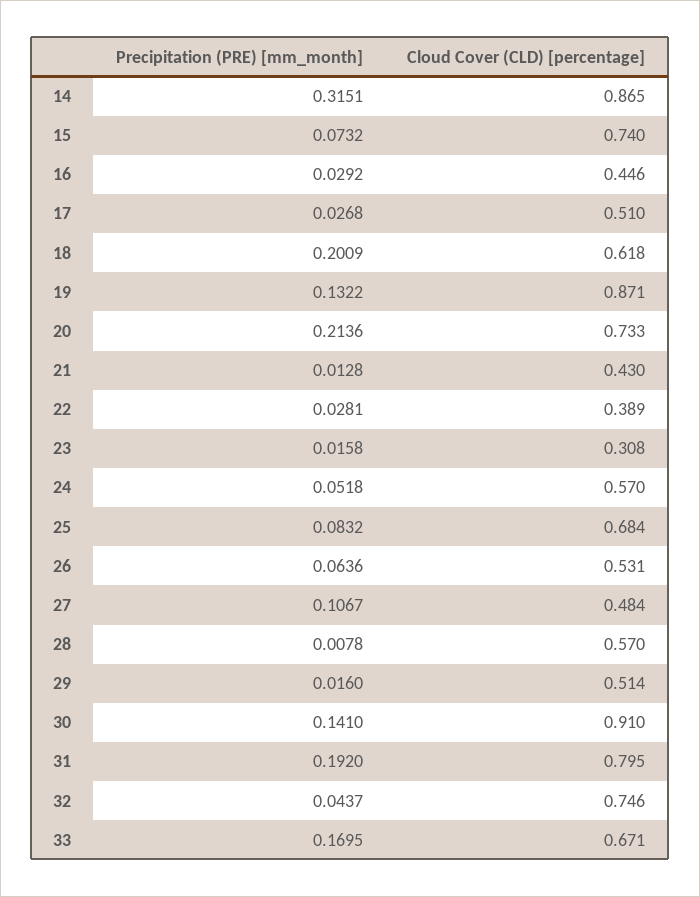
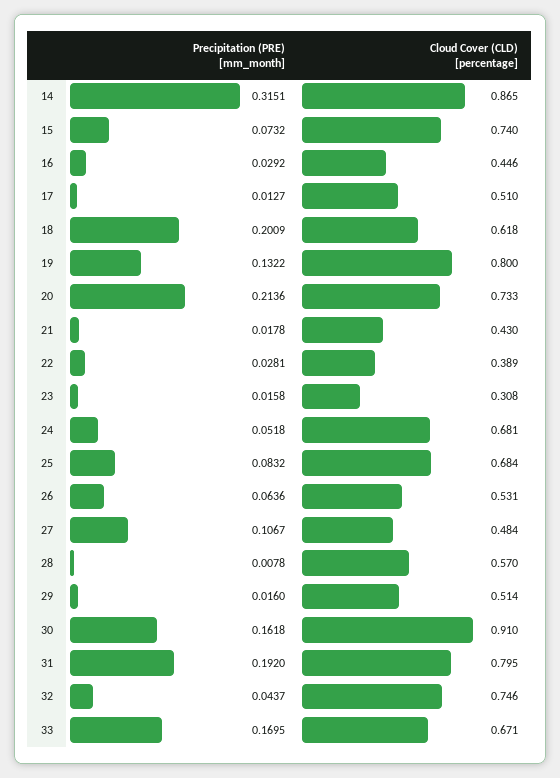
Precipitation (PRE) [mm_month], 17: 0.0268 -> 0.0127
Cloud Cover (CLD) [percentage], 19: 0.871 -> 0.8
Precipitation (PRE) [mm_month], 21: 0.0128 -> 0.0178
Cloud Cover (CLD) [percentage], 24: 0.57 -> 0.681
Precipitation (PRE) [mm_month], 30: 0.141 -> 0.1618

